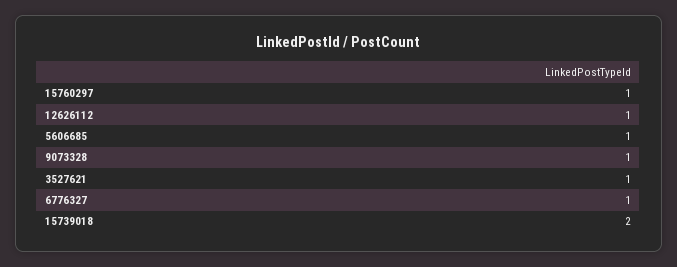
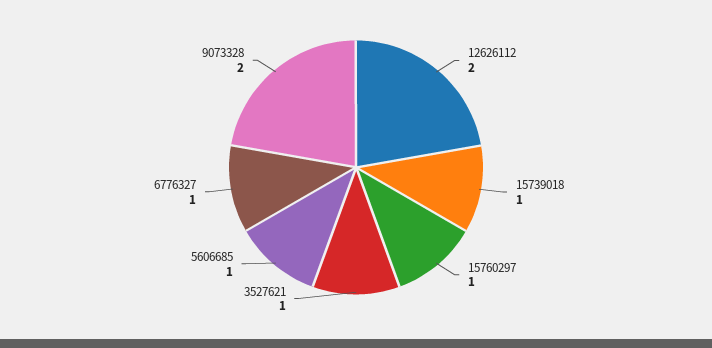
12626112: 1 -> 2
9073328: 1 -> 2
15739018: 2 -> 1

